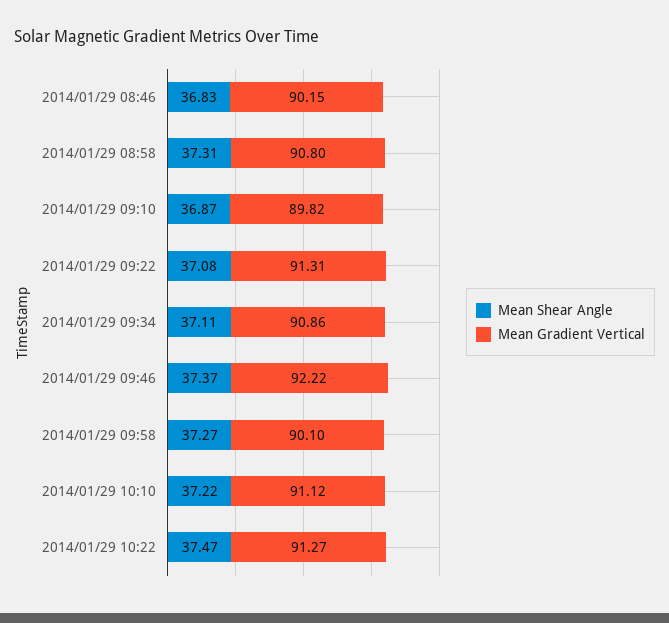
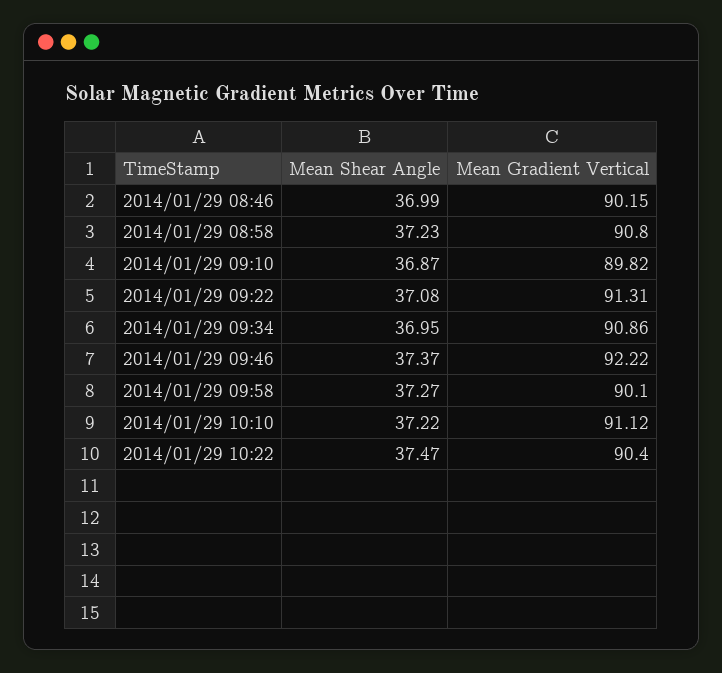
Mean Shear Angle, 2014/01/29 08:46: 36.83 -> 36.99
Mean Shear Angle, 2014/01/29 08:58: 37.31 -> 37.23
Mean Shear Angle, 2014/01/29 09:34: 37.11 -> 36.95
Mean Gradient Vertical, 2014/01/29 10:22: 91.27 -> 90.4

